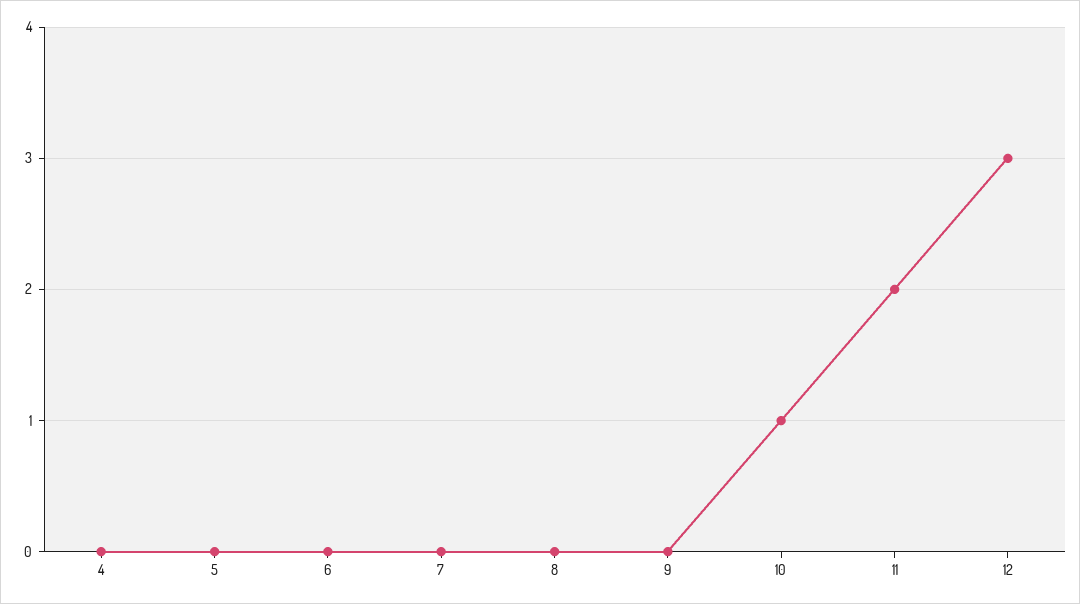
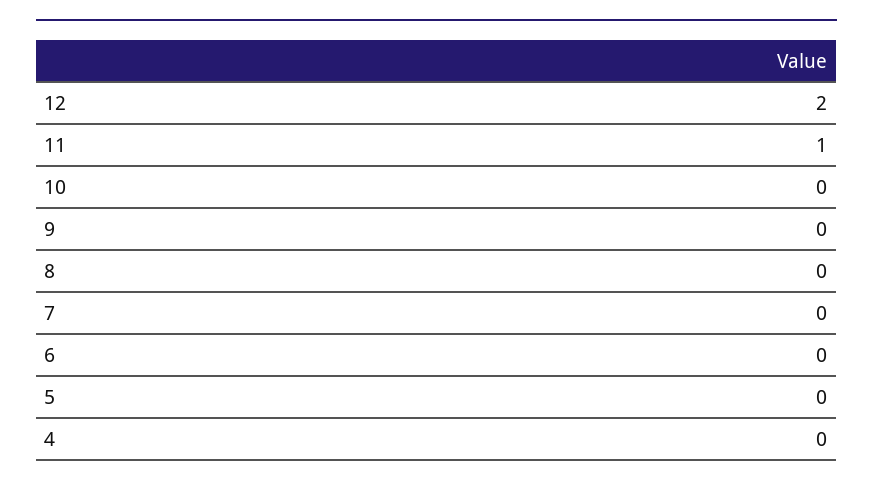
10: 1 -> 0
11: 2 -> 1
12: 3 -> 2

